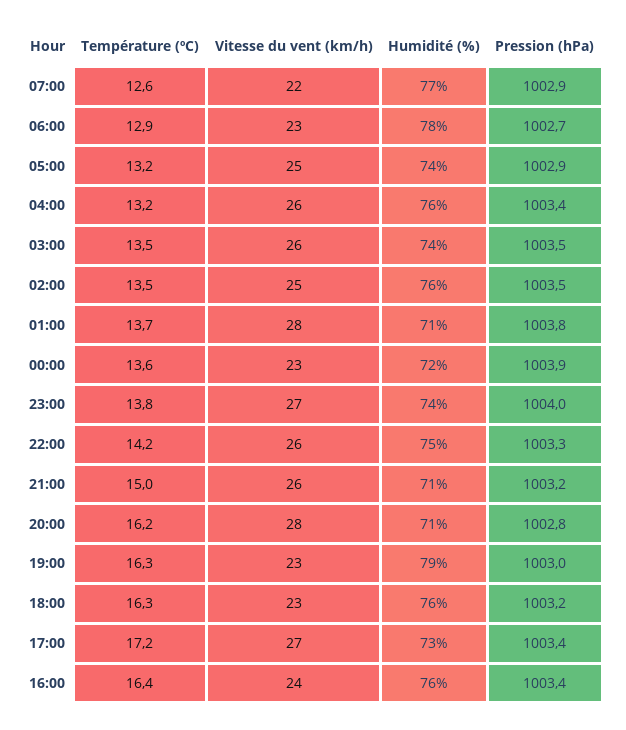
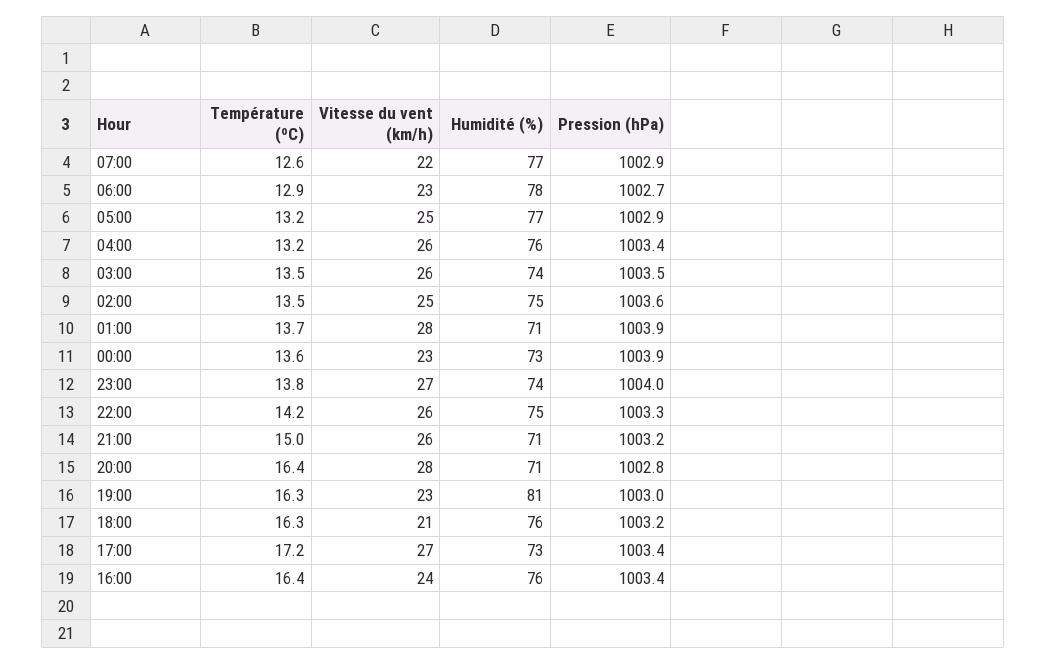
Humidité (%), 05:00: 74 -> 77
Humidité (%), 02:00: 76 -> 75
Pression (hPa), 02:00: 1003.5 -> 1003.6
Pression (hPa), 01:00: 1003.8 -> 1003.9
Humidité (%), 00:00: 72 -> 73
Température (ºC), 20:00: 16.2 -> 16.4
Humidité (%), 19:00: 79 -> 81
Vitesse du vent (km/h), 18:00: 23 -> 21

